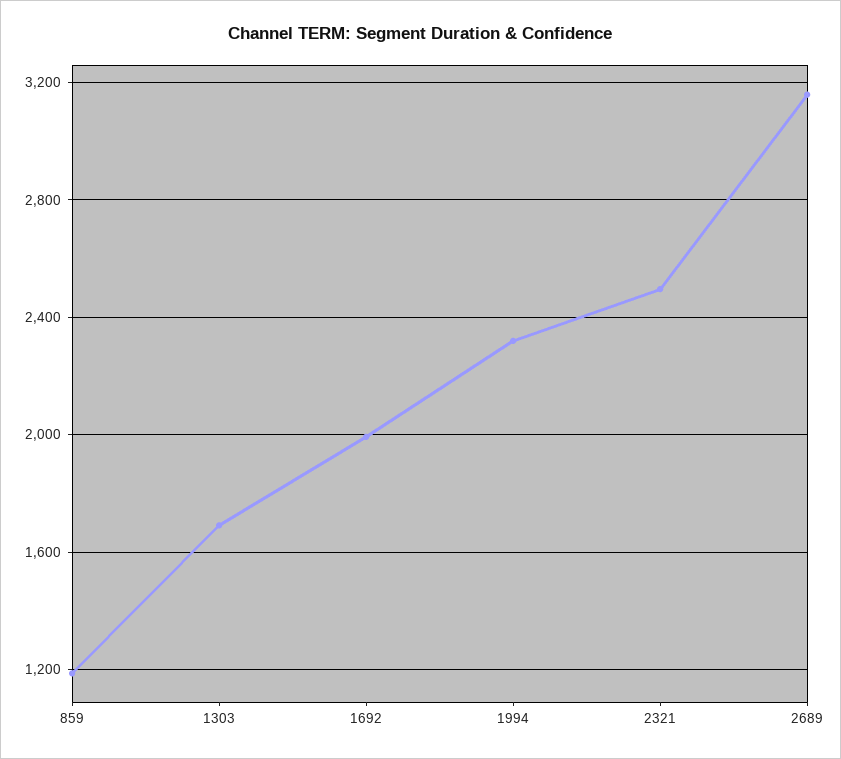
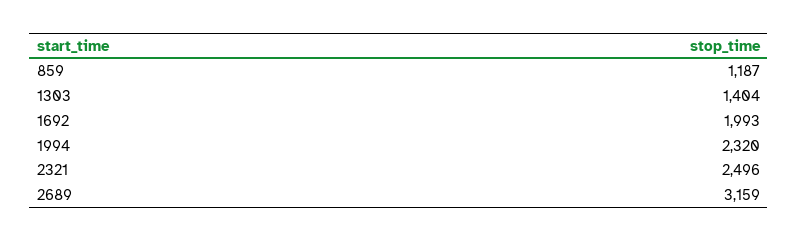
1303: 1700 -> 1404

